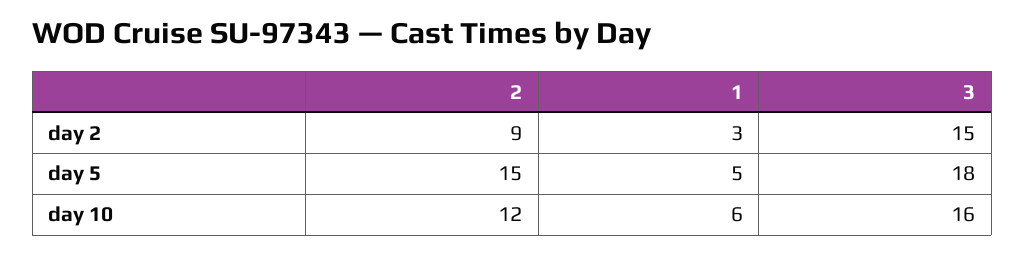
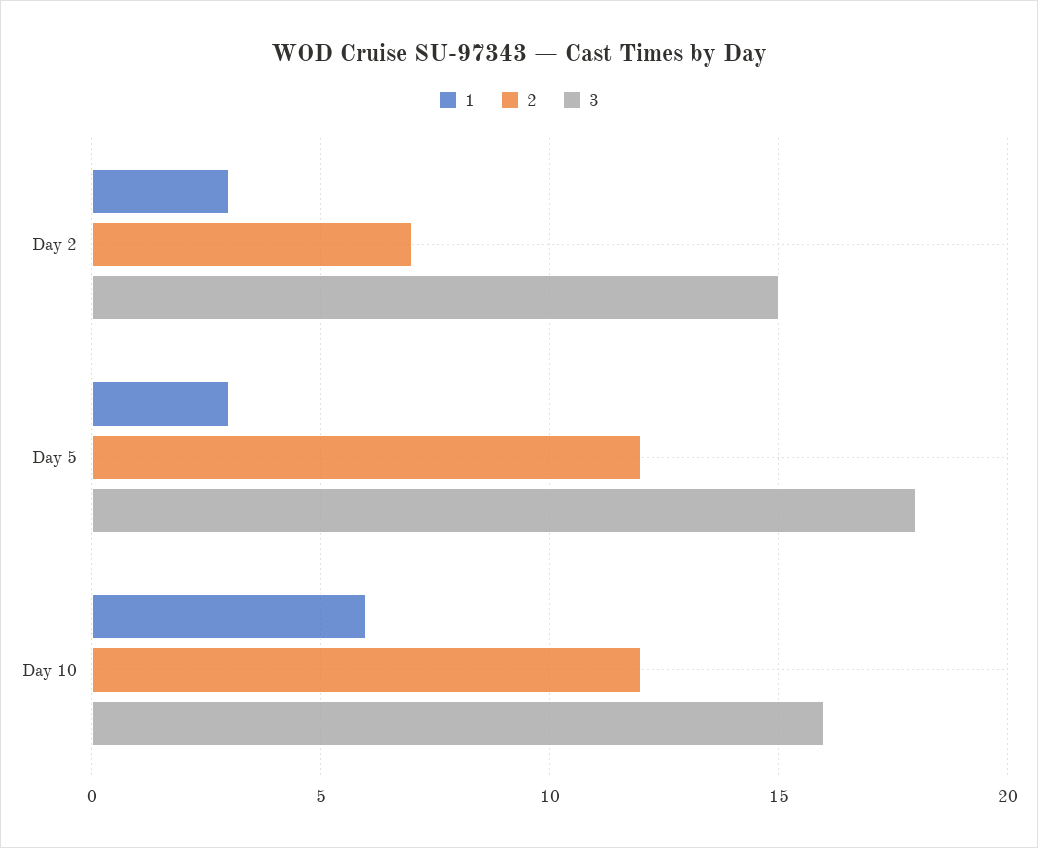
2, day 2: 9 -> 7
2, day 5: 15 -> 12
1, day 5: 5 -> 3

